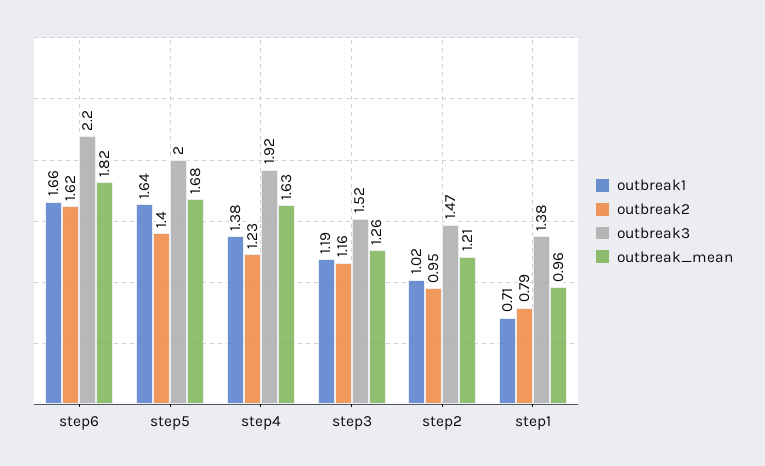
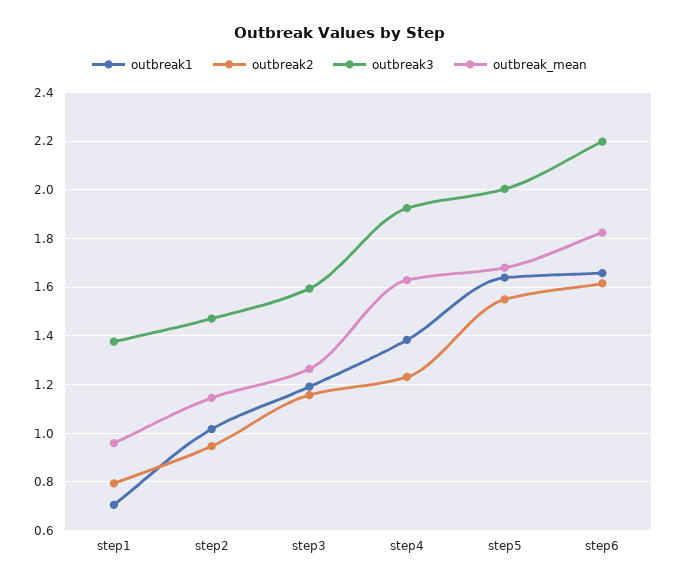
outbreak2, step5: 1.4 -> 1.55
outbreak3, step3: 1.52 -> 1.6
outbreak_mean, step2: 1.21 -> 1.15

